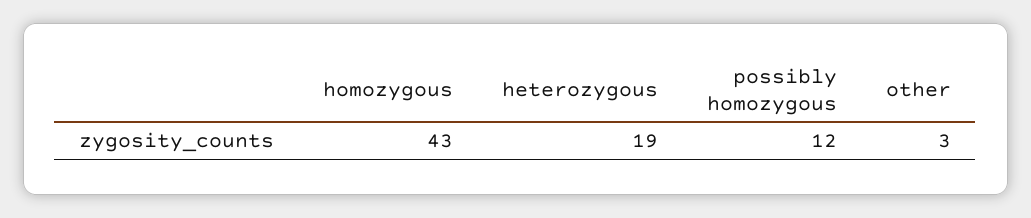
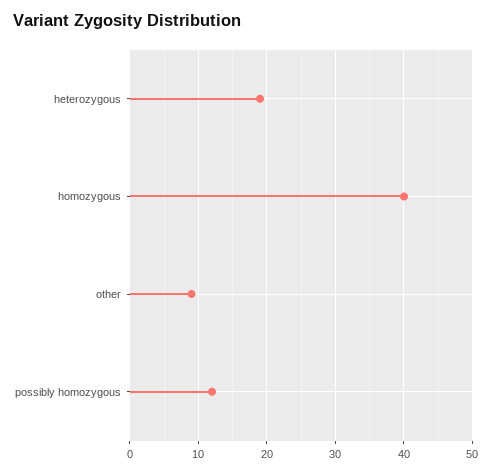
homozygous: 43 -> 40
other: 3 -> 9

